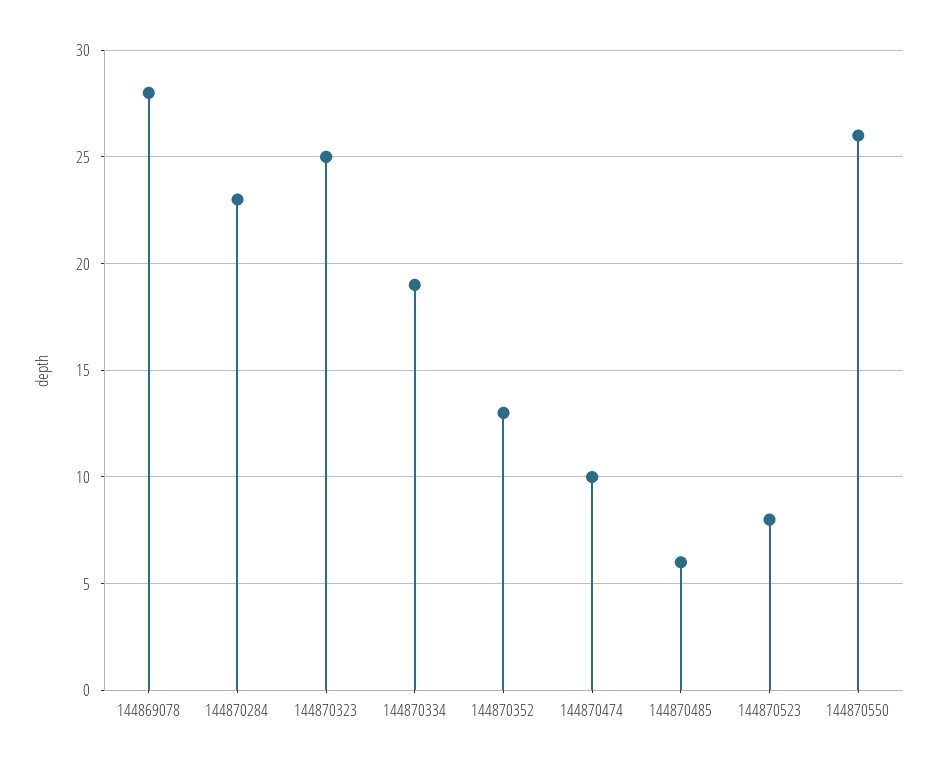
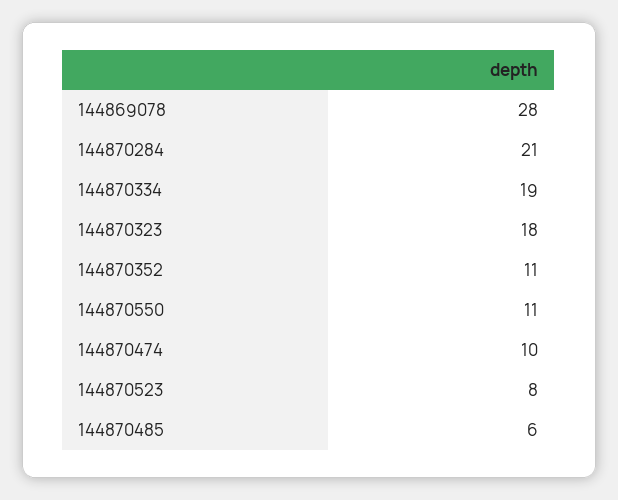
144870284: 23 -> 21
144870323: 25 -> 18
144870352: 13 -> 11
144870550: 26 -> 11

